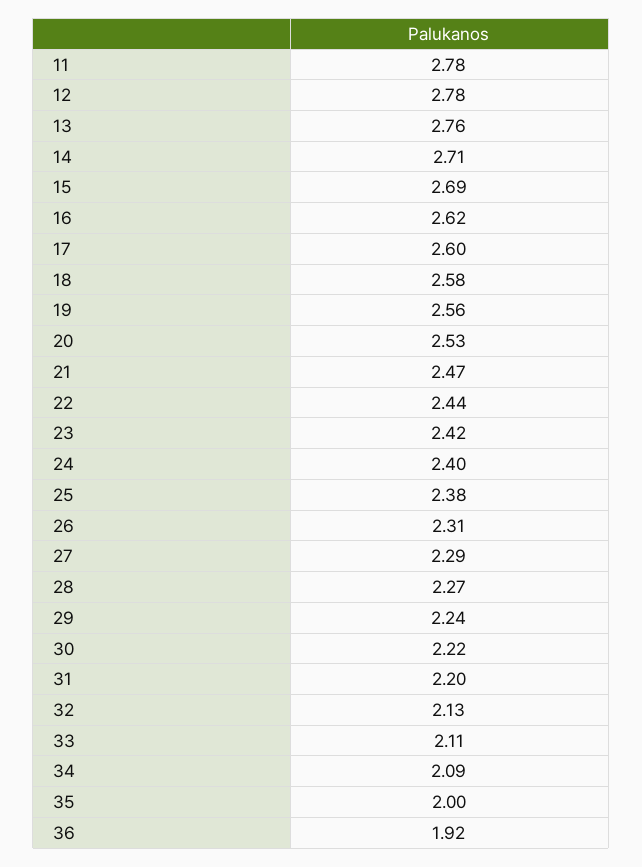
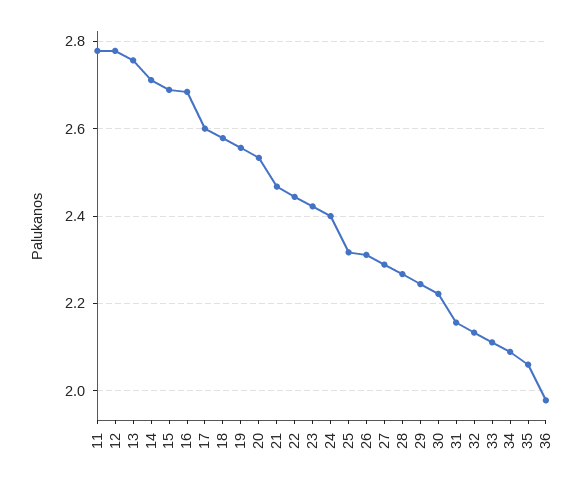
16: 2.62 -> 2.68
25: 2.38 -> 2.32
31: 2.2 -> 2.16
35: 2 -> 2.06
36: 1.92 -> 1.98

